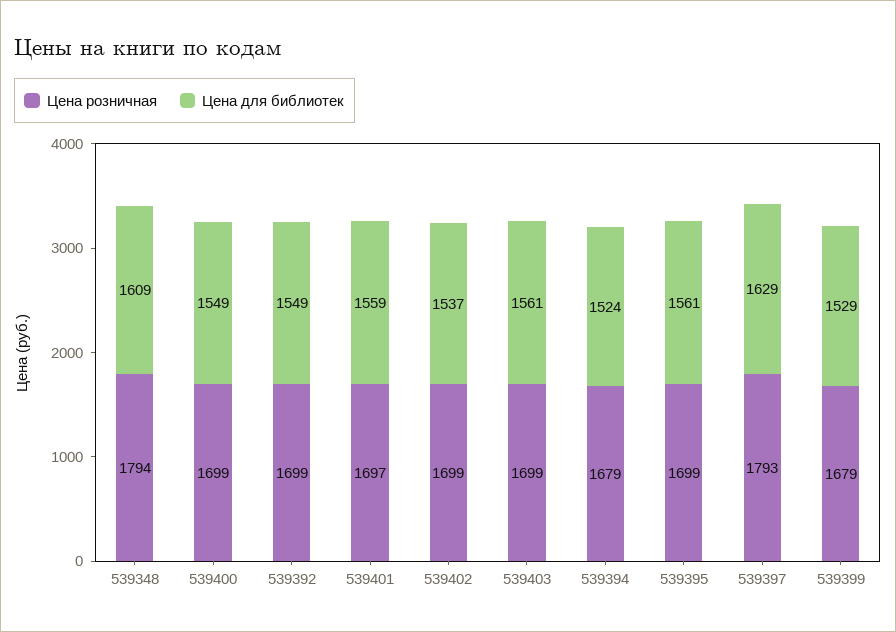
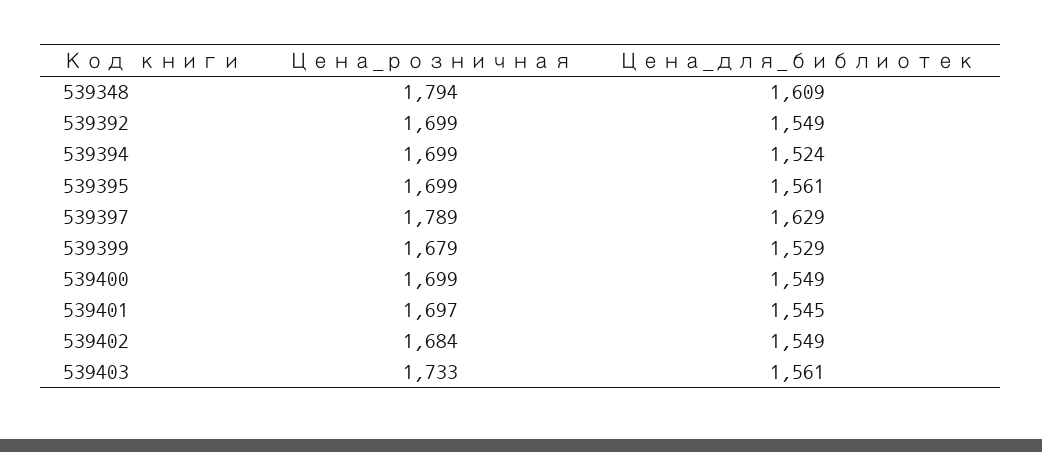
Цена для библиотек, 539401: 1559 -> 1545
Цена розничная, 539402: 1699 -> 1684
Цена для библиотек, 539402: 1537 -> 1549
Цена розничная, 539403: 1699 -> 1733
Цена розничная, 539394: 1679 -> 1699
Цена розничная, 539397: 1793 -> 1789

